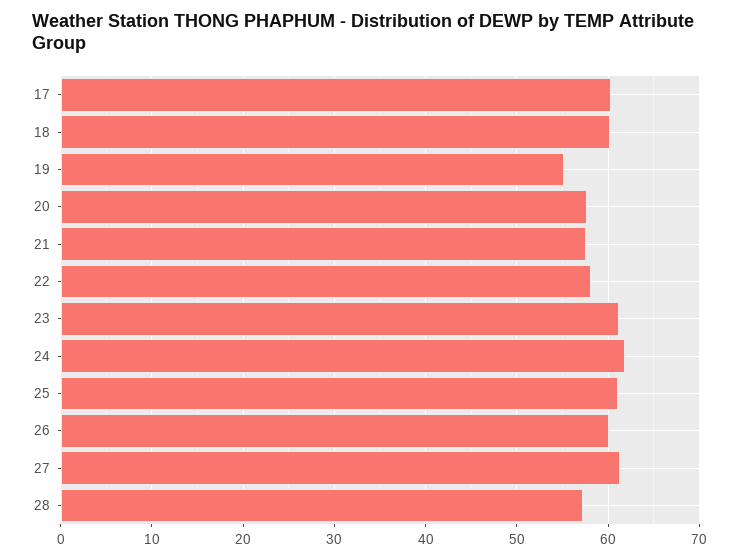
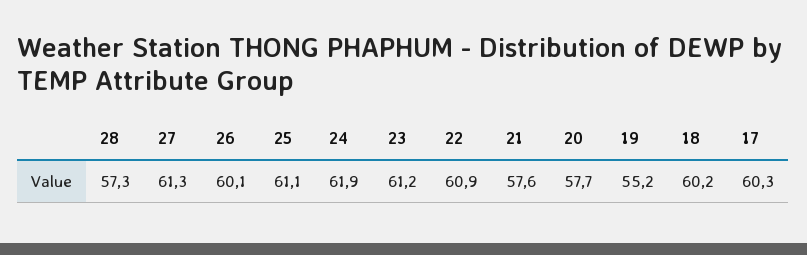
22: 58 -> 60.9

